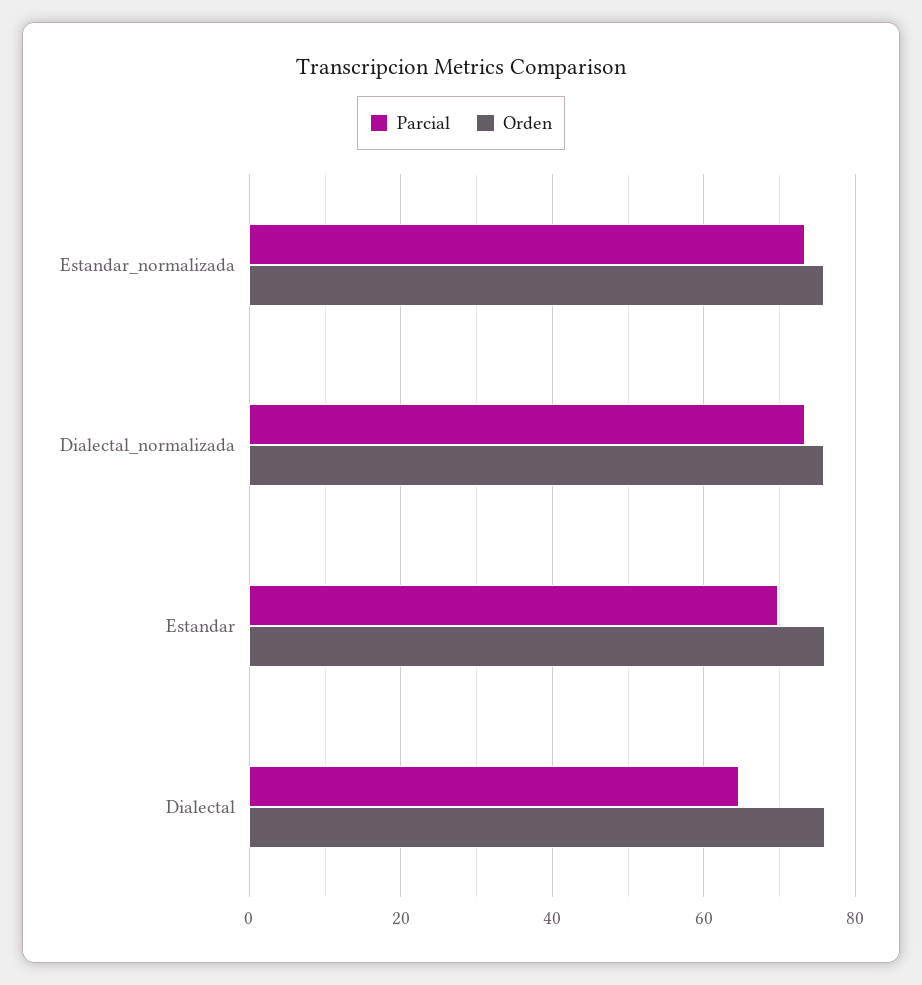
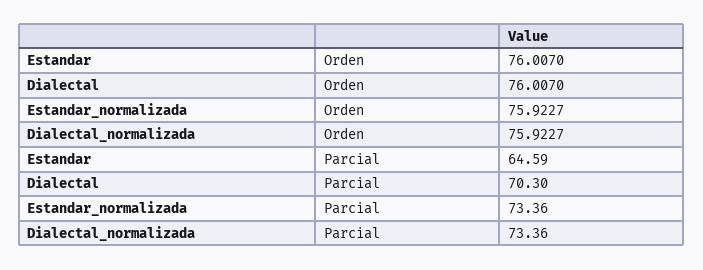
Parcial, Estandar: 70 -> 64.59
Parcial, Dialectal: 64 -> 70.3

